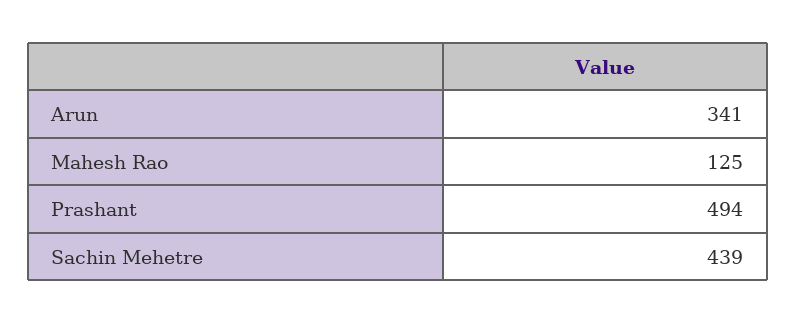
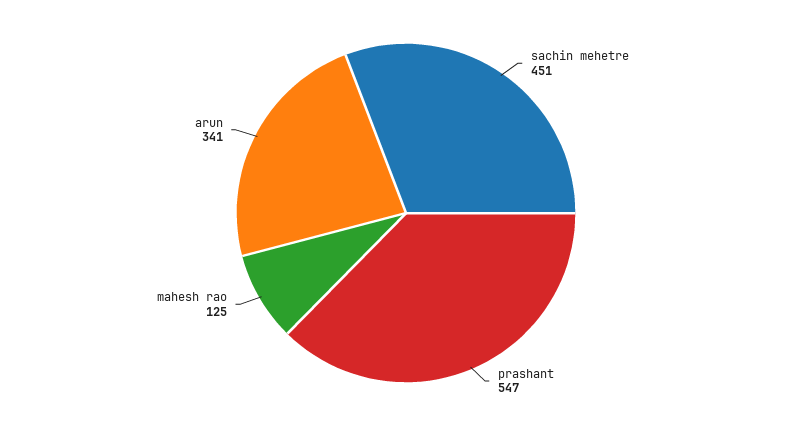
Prashant: 494 -> 547
Sachin Mehetre: 439 -> 451

